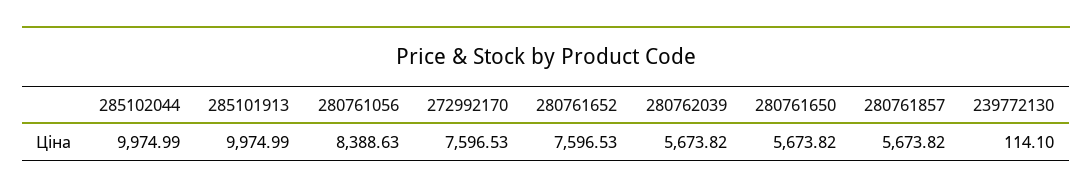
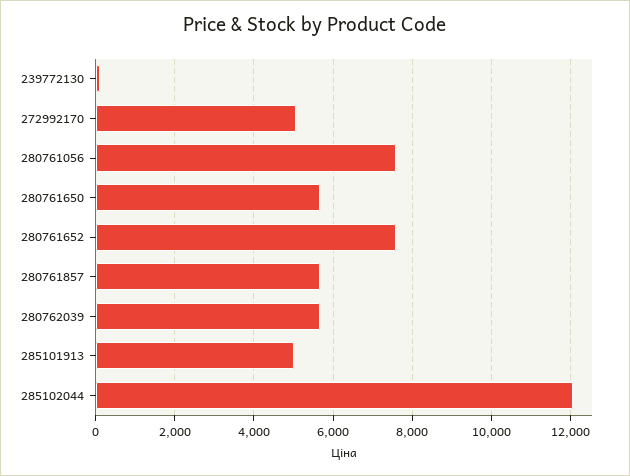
285102044: 9974.99 -> 12000
285101913: 9974.99 -> 5000
280761056: 8388.63 -> 7600
272992170: 7596.53 -> 5000

